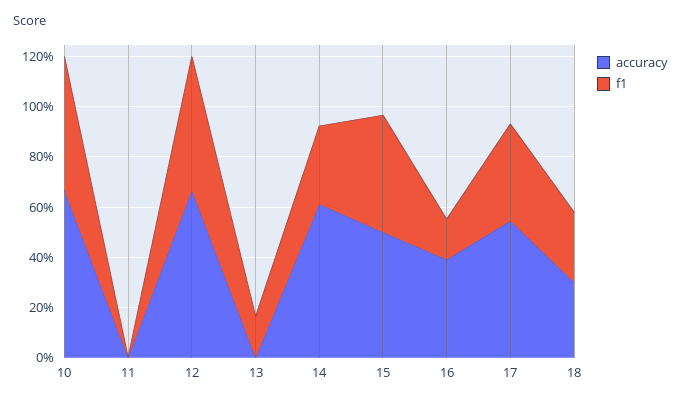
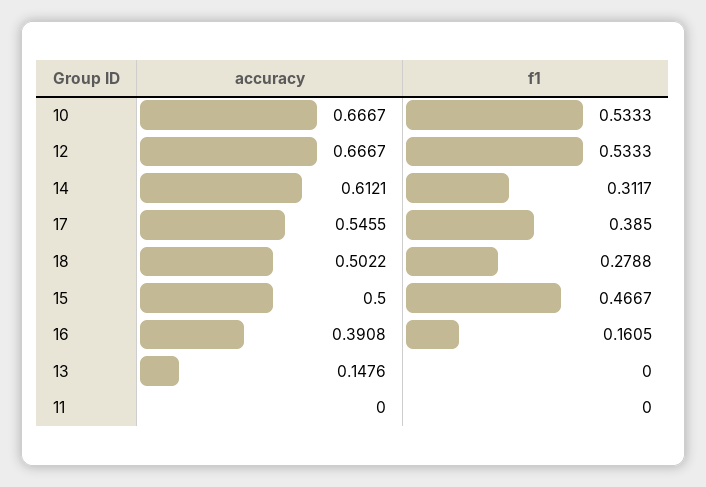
accuracy, 13: 0 -> 0.1476
f1, 13: 0.15 -> 0
accuracy, 18: 0.3 -> 0.5022

